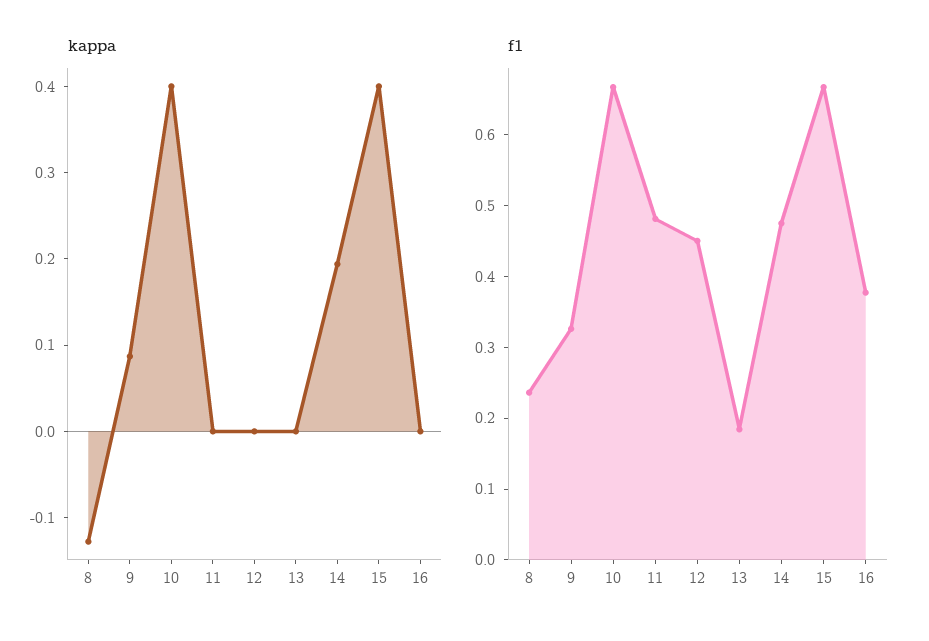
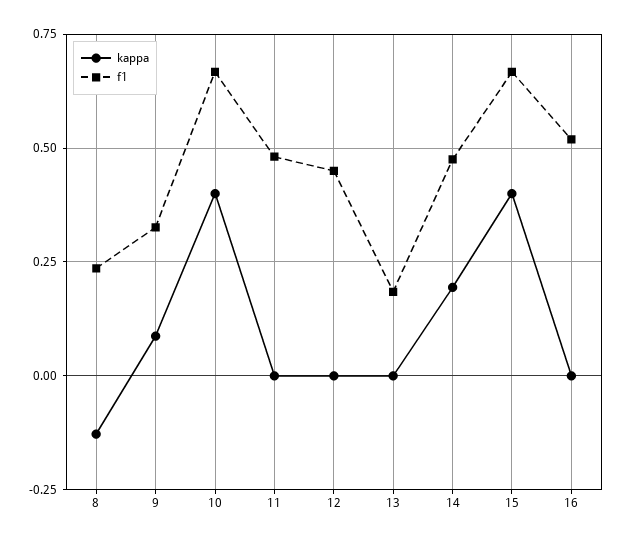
f1, 16: 0.38 -> 0.525

